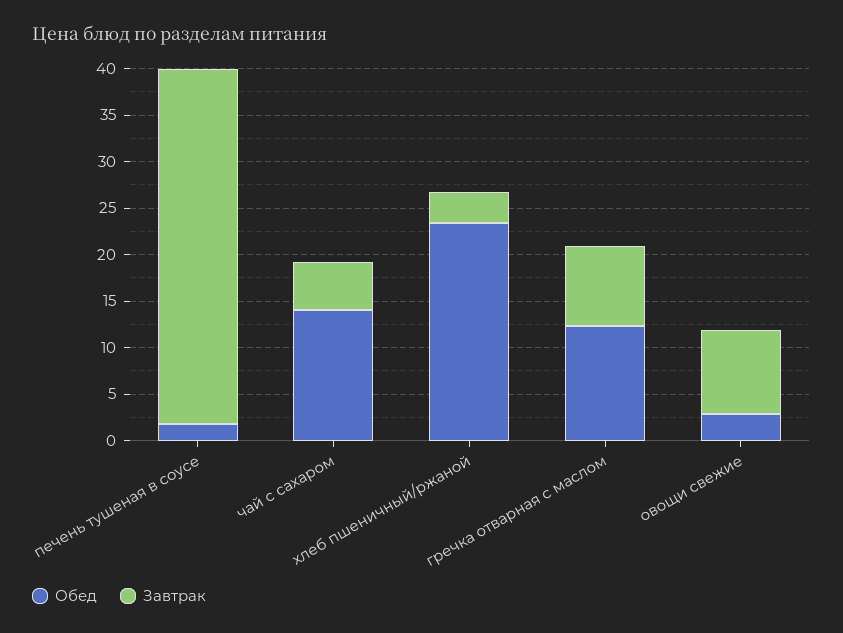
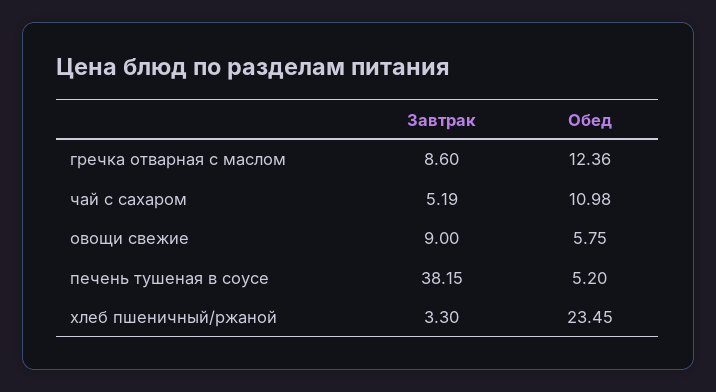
Обед, печень тушеная в соусе: 2 -> 5.2
Обед, чай с сахаром: 14 -> 10.98
Обед, овощи свежие: 3 -> 5.75

